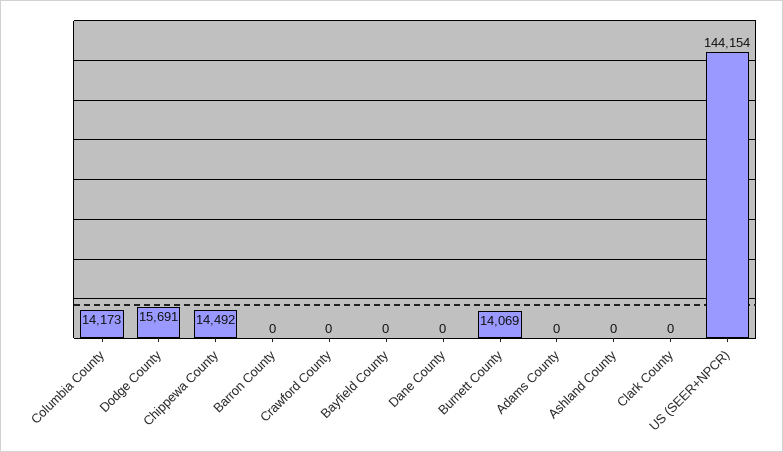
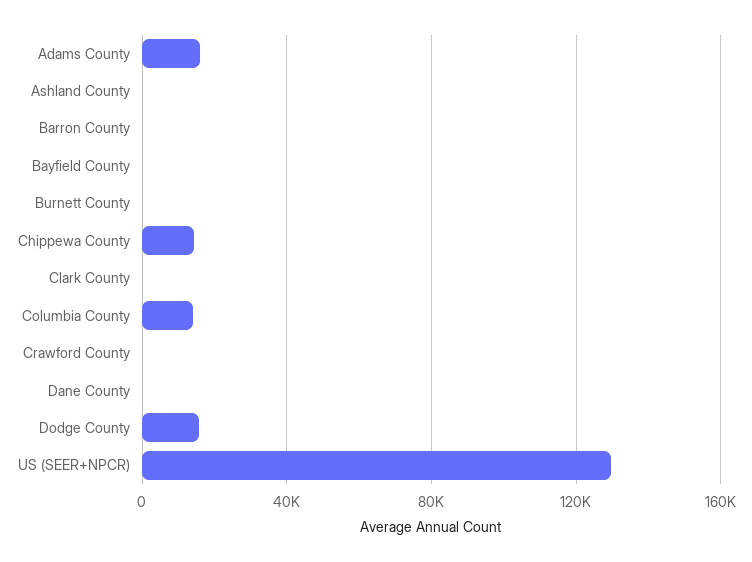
Burnett County: 14069 -> 0
Adams County: 0 -> 15000
US (SEER+NPCR): 144154 -> 130000

